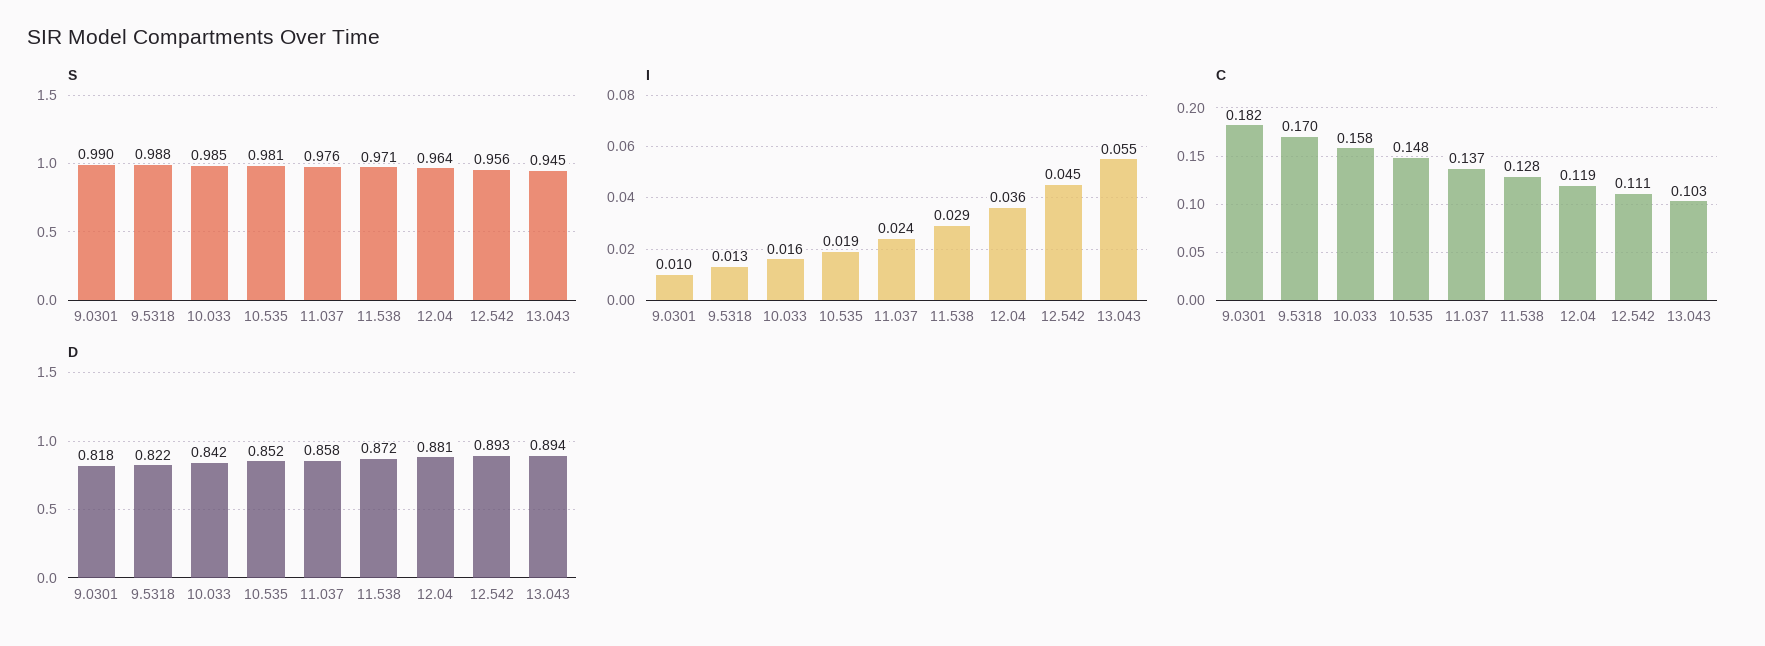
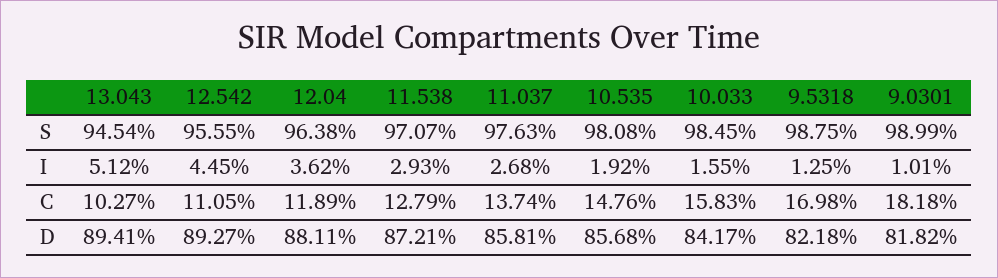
I, 11.037: 0.024 -> 0.0268
I, 13.043: 0.055 -> 0.0512
D, 10.535: 0.852 -> 0.8568

